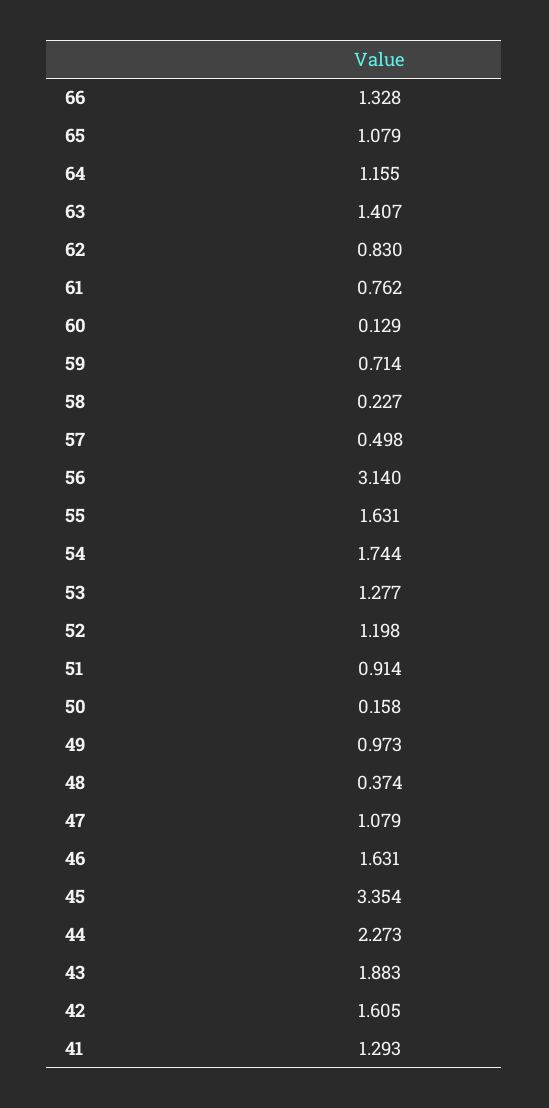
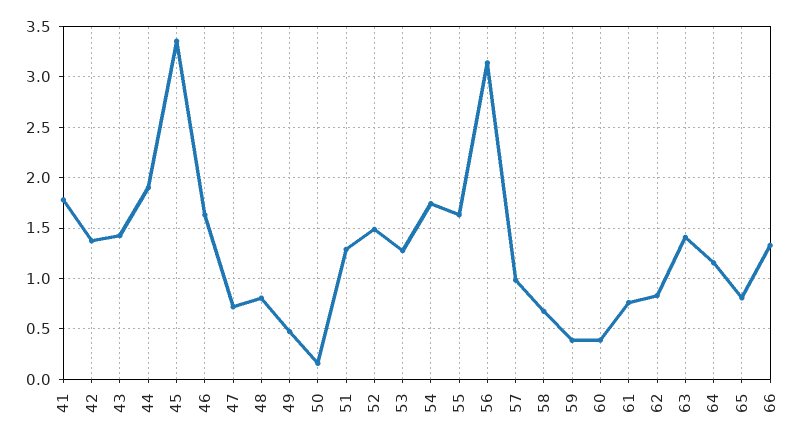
65: 1.079 -> 0.8
60: 0.129 -> 0.4
59: 0.714 -> 0.4
58: 0.227 -> 0.7
57: 0.498 -> 1
52: 1.198 -> 1.5
51: 0.914 -> 1.3
49: 0.973 -> 0.5
48: 0.374 -> 0.8
47: 1.079 -> 0.7
44: 2.273 -> 1.9
43: 1.883 -> 1.4
42: 1.605 -> 1.4
41: 1.293 -> 1.8

